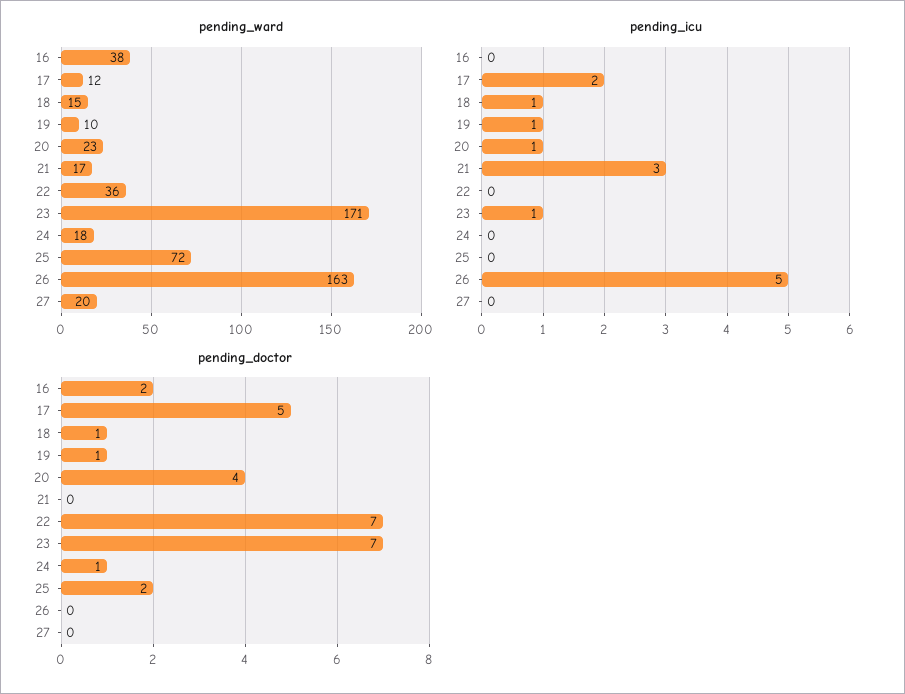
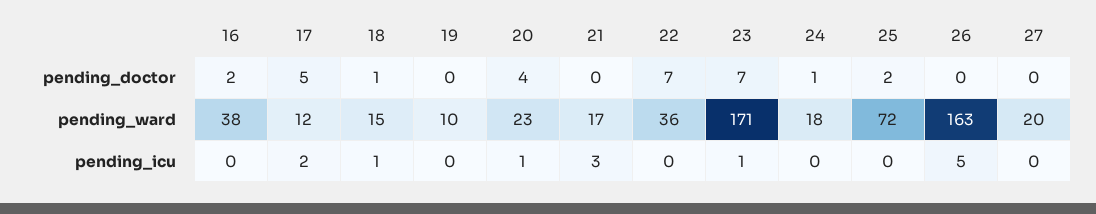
pending_icu, 19: 1 -> 0
pending_doctor, 19: 1 -> 0

